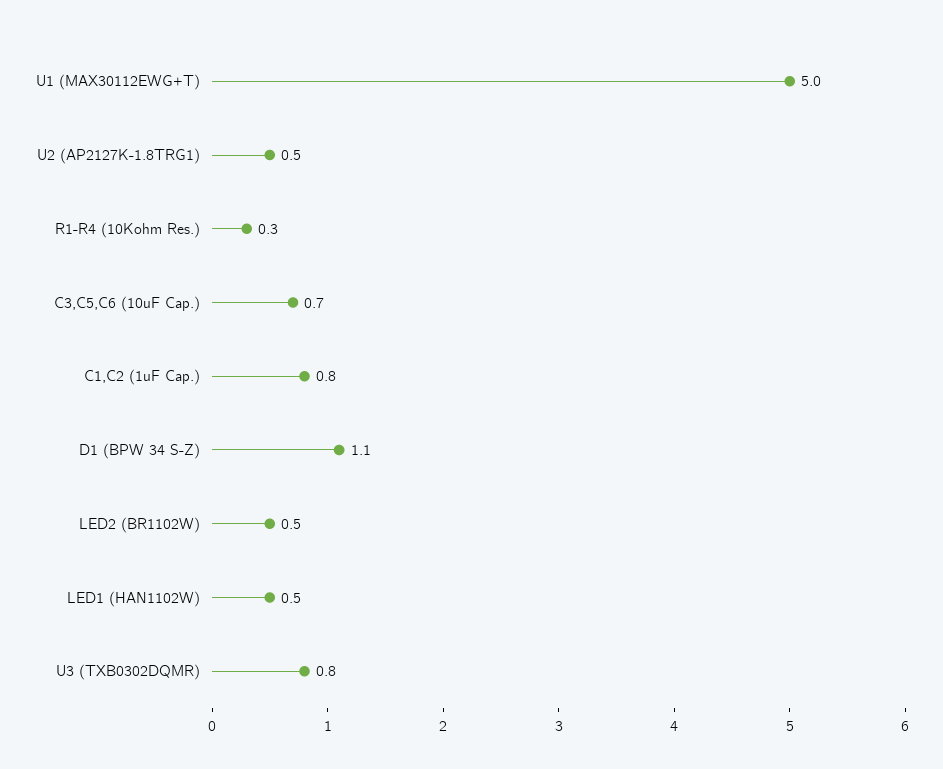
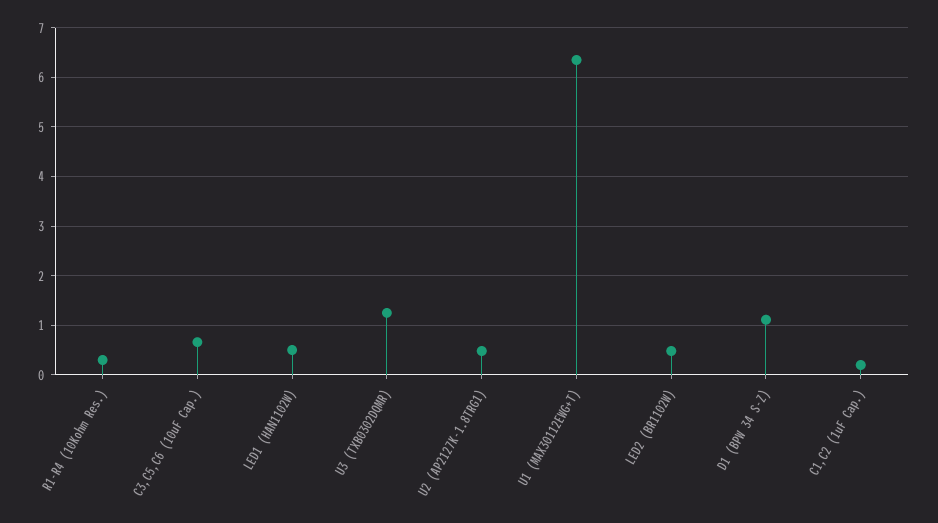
U1 (MAX30112EWG+T): 5 -> 6.4
C1,C2 (1uF Cap.): 0.8 -> 0.2
U3 (TXB0302DQMR): 0.8 -> 1.2

